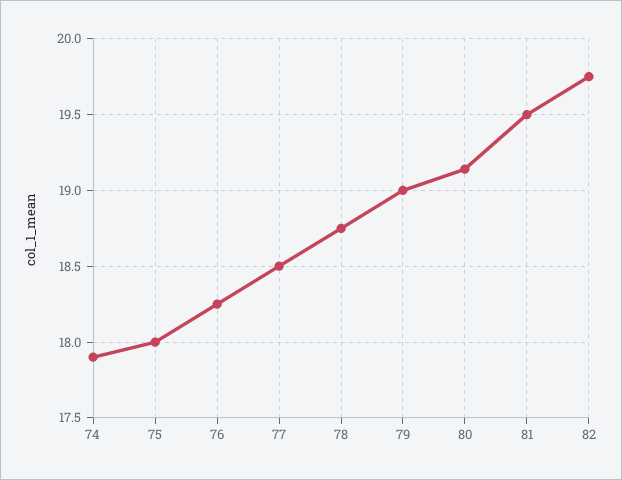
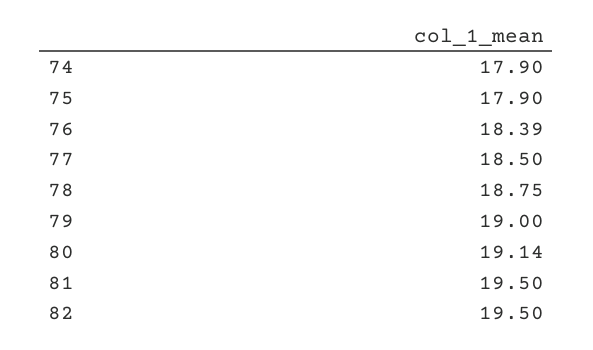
75: 18 -> 17.9
76: 18.25 -> 18.39
82: 19.75 -> 19.5

